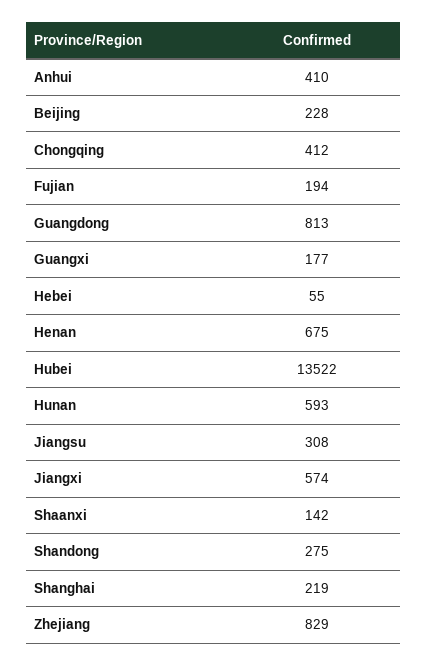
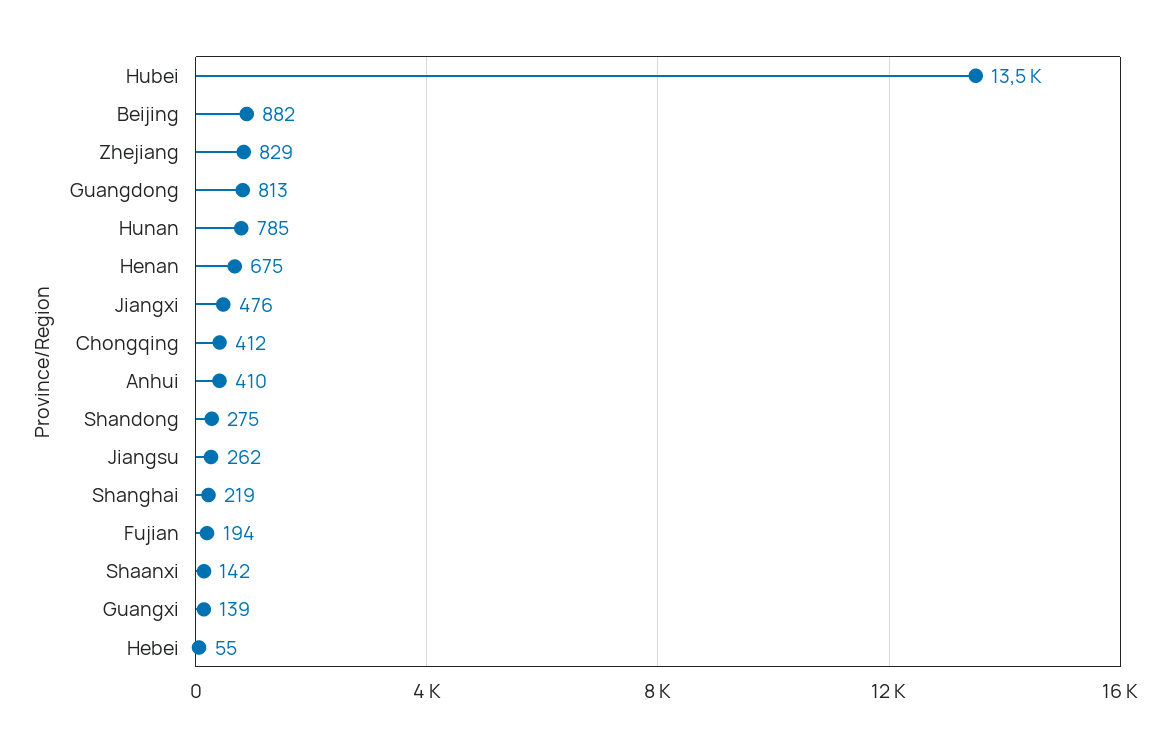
Beijing: 228 -> 882
Guangxi: 177 -> 139
Hunan: 593 -> 785
Jiangsu: 308 -> 262
Jiangxi: 574 -> 476

